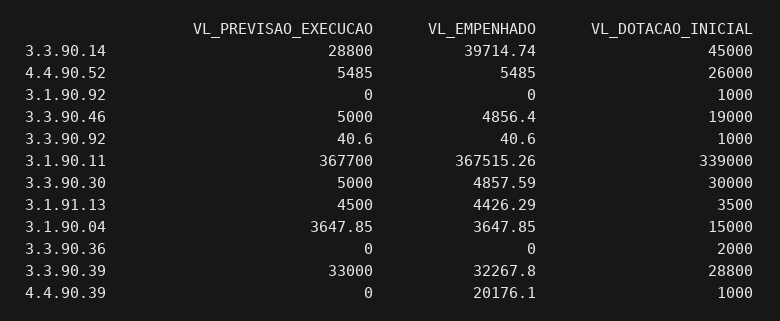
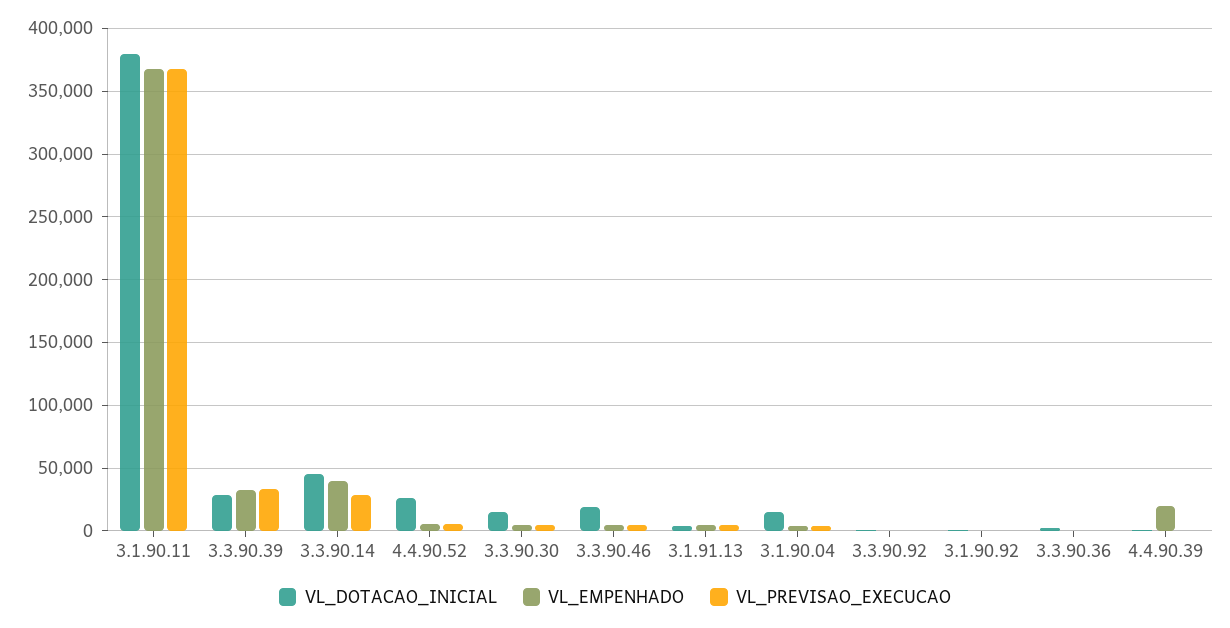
VL_DOTACAO_INICIAL, 3.1.90.11: 339000 -> 380000
VL_DOTACAO_INICIAL, 3.3.90.30: 30000 -> 15000

